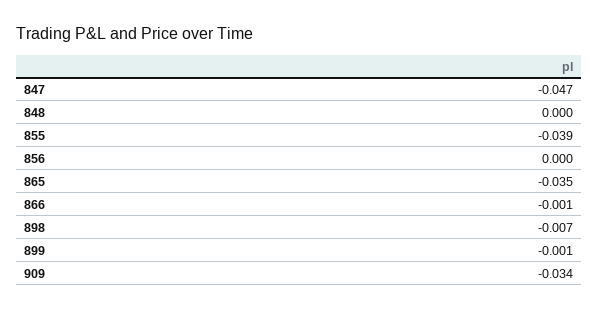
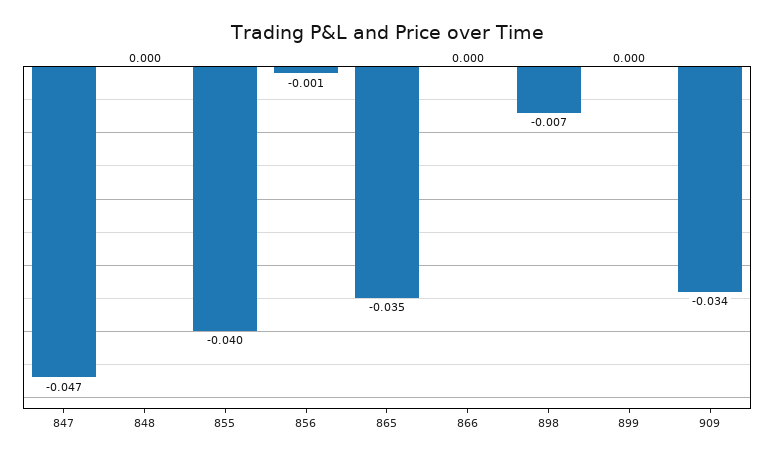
855: -0.039 -> -0.04
856: 0 -> -0.001
866: -0.001 -> 0
899: -0.001 -> 0

